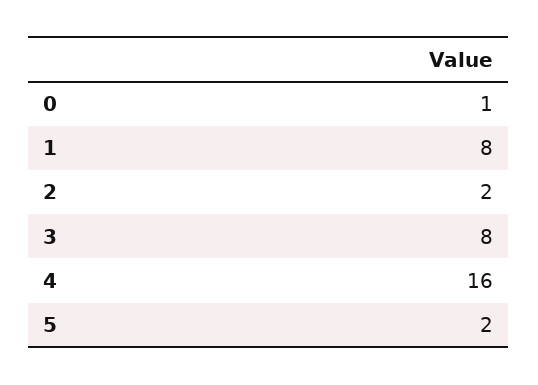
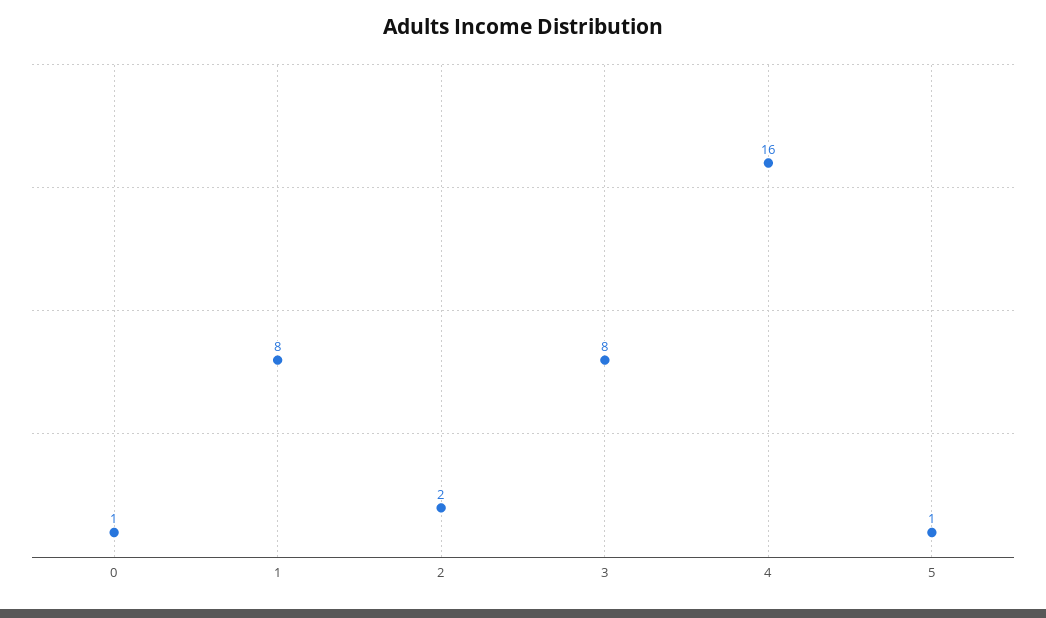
5: 2 -> 1

